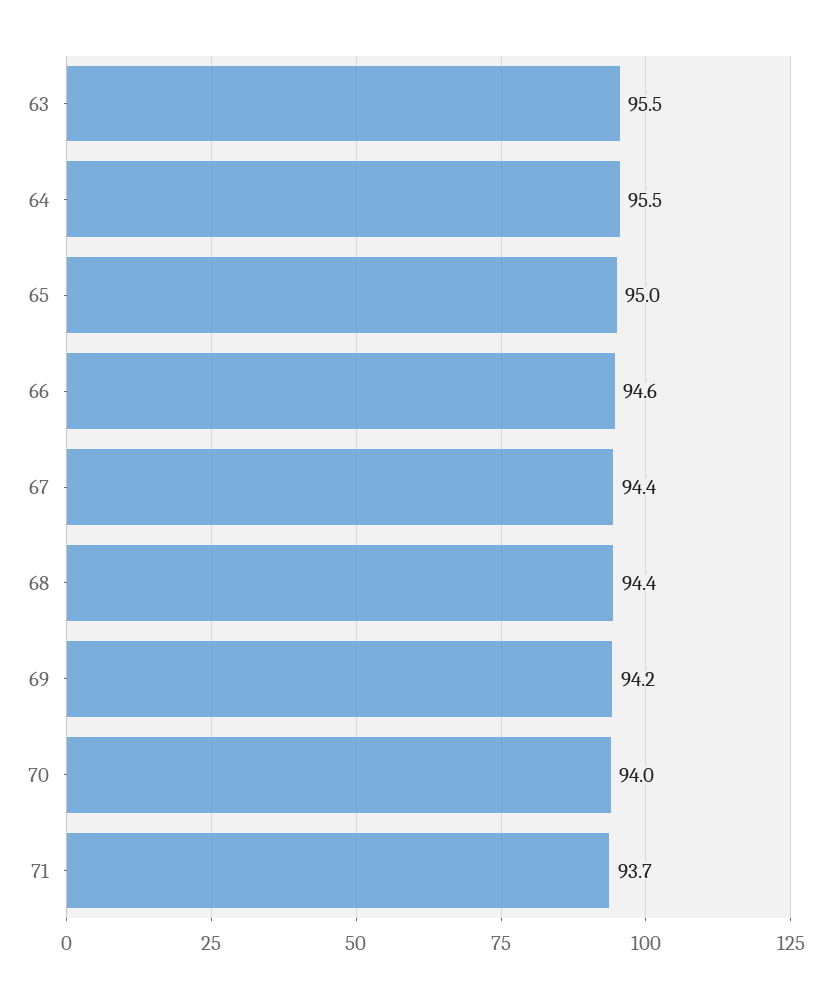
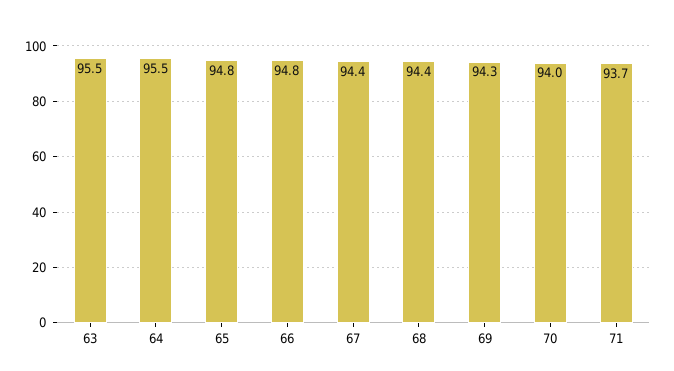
65: 95 -> 94.8
66: 94.6 -> 94.8
69: 94.2 -> 94.3

